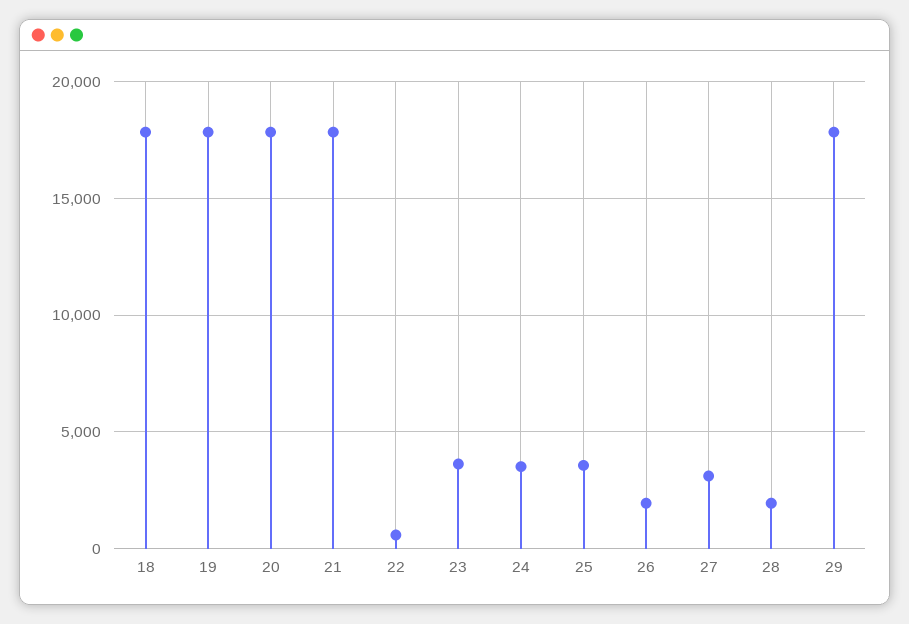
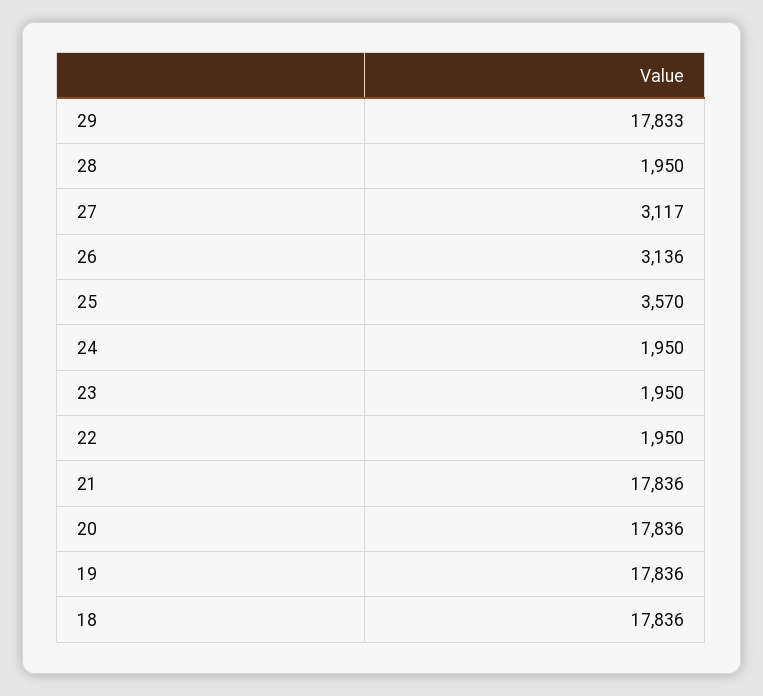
22: 500 -> 1950
23: 3500 -> 1950
24: 3500 -> 1950
26: 2000 -> 3136

